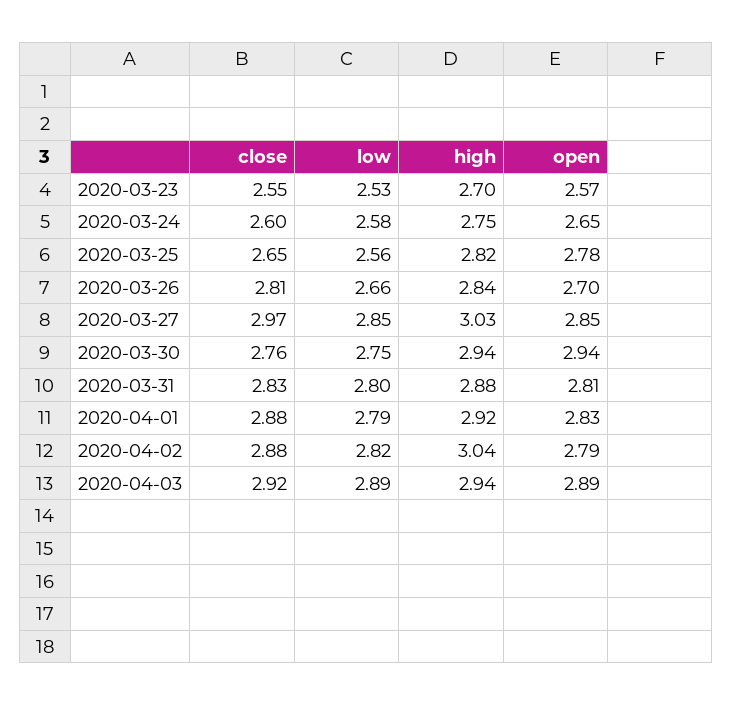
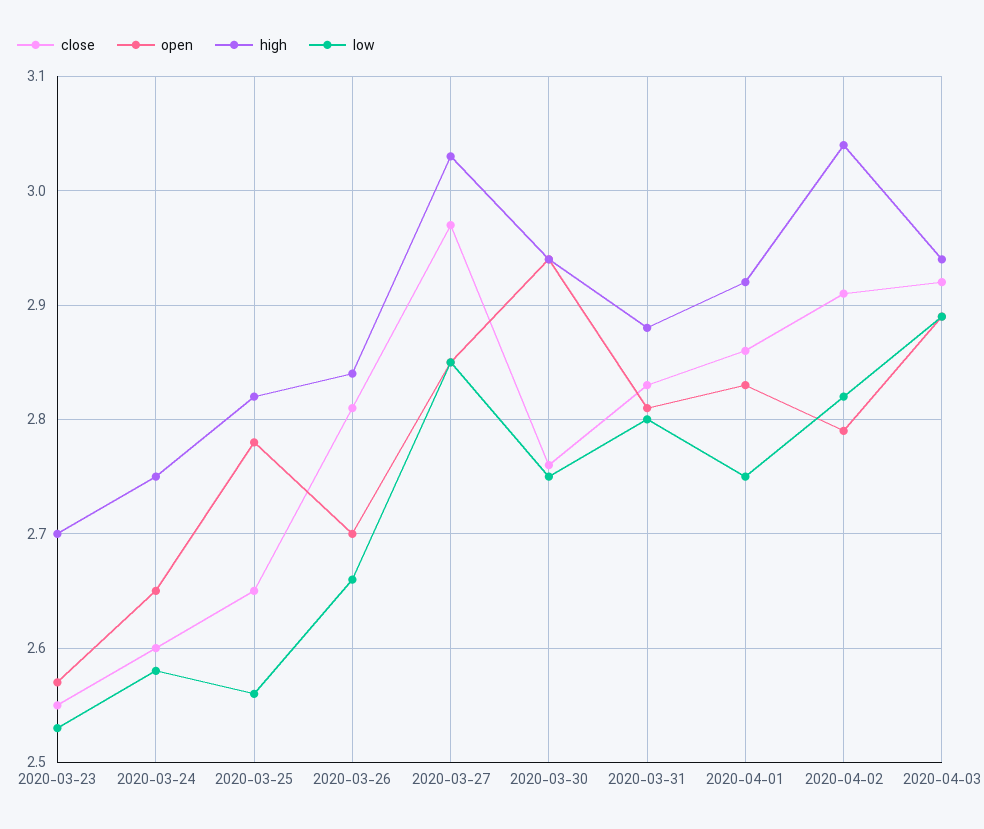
close, 2020-04-01: 2.88 -> 2.86
low, 2020-04-01: 2.79 -> 2.75
close, 2020-04-02: 2.88 -> 2.91

